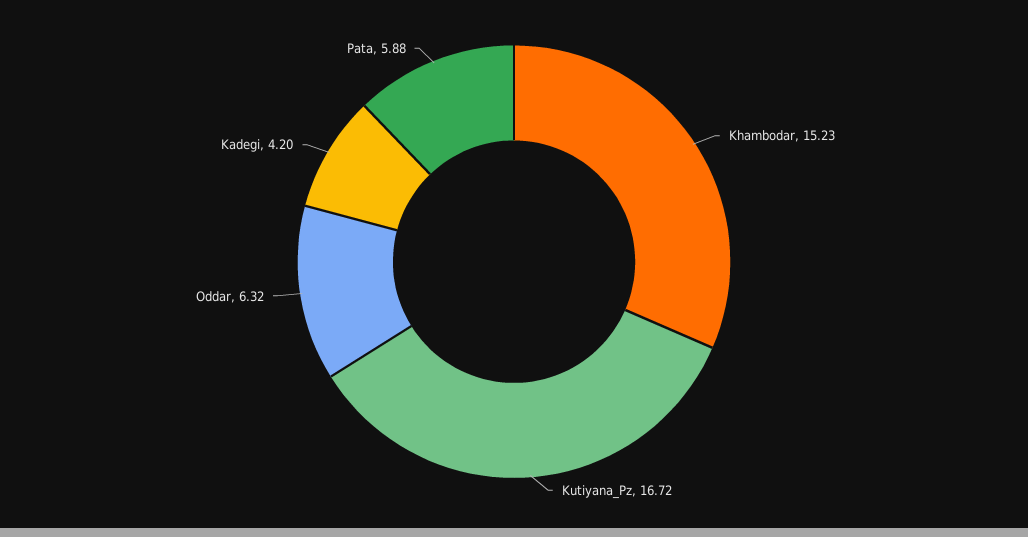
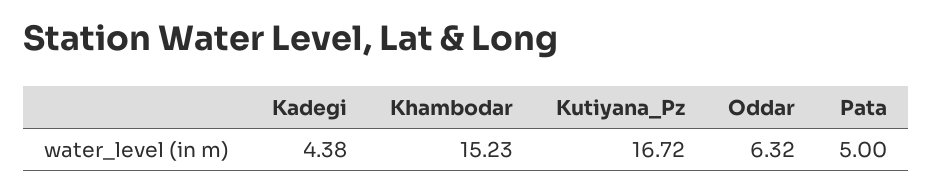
Kadegi: 4.2 -> 4.38
Pata: 5.88 -> 5

